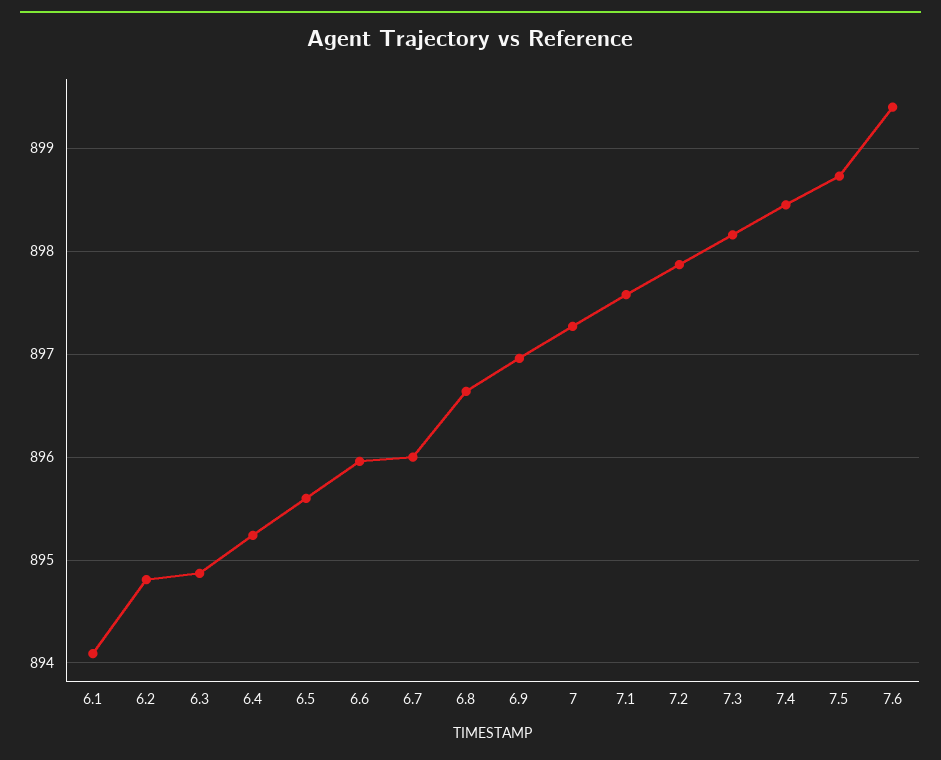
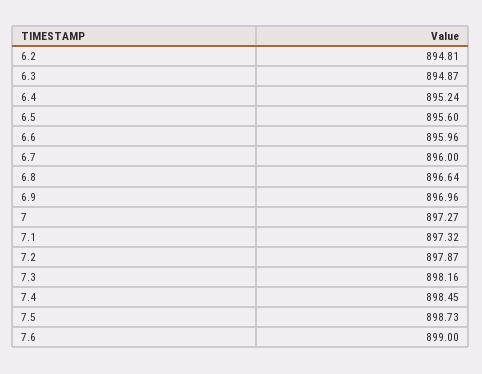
6.1: 894.1 -> none
7.1: 897.6 -> 897.32
7.6: 899.4 -> 899

